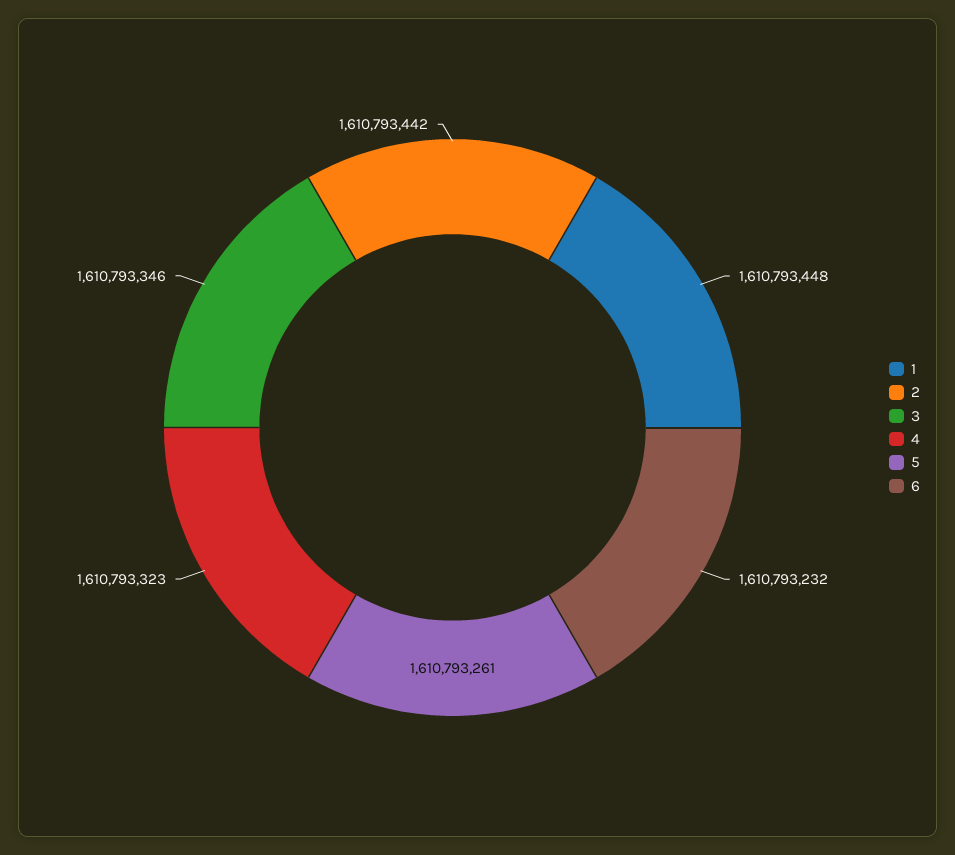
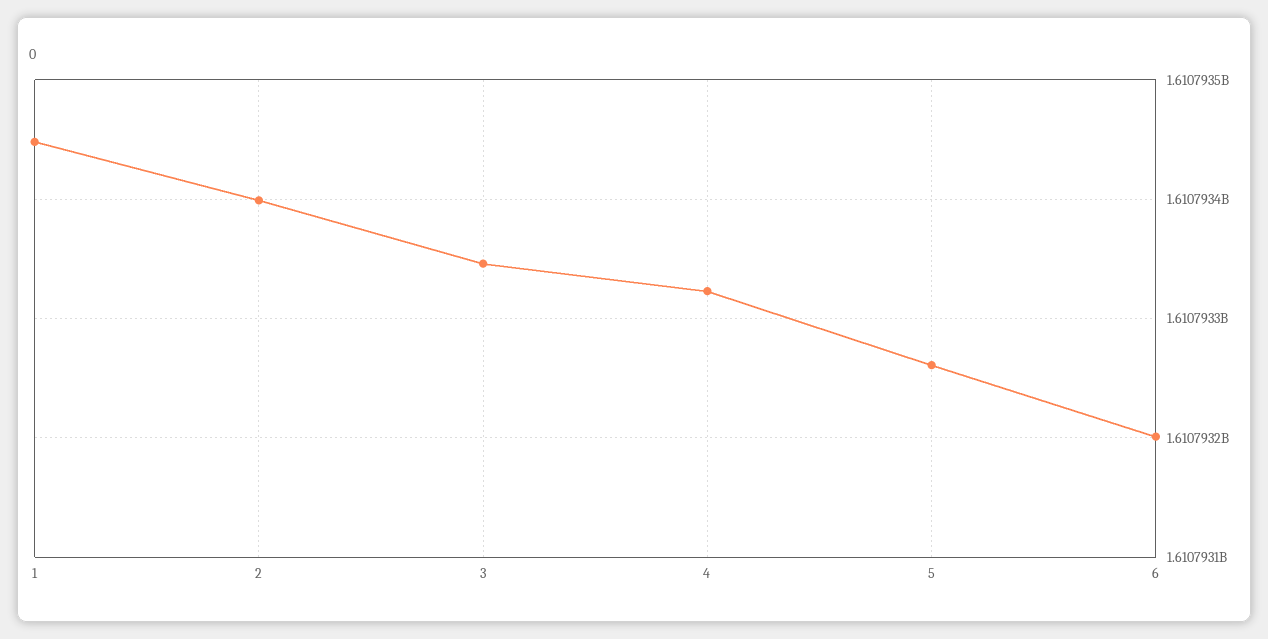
2: 1610793442 -> 1610793400
6: 1610793232 -> 1610793200

